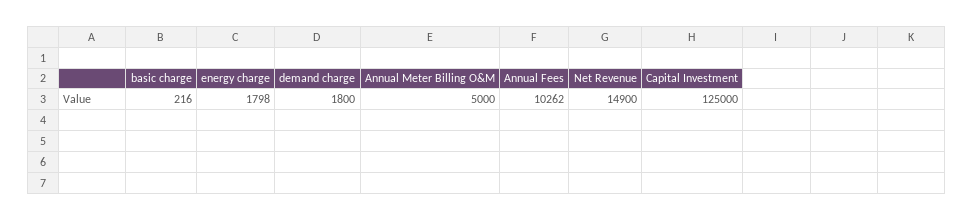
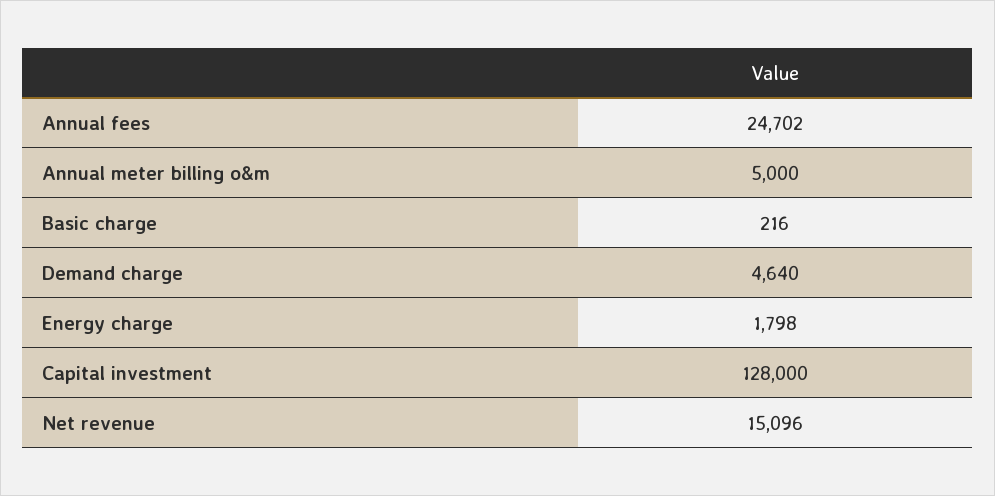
demand charge: 1800 -> 4640
Annual Fees: 10262 -> 24702
Net Revenue: 14900 -> 15096
Capital Investment: 125000 -> 128000

